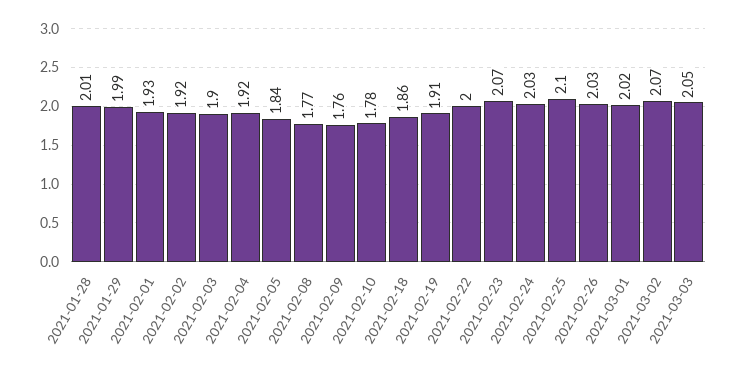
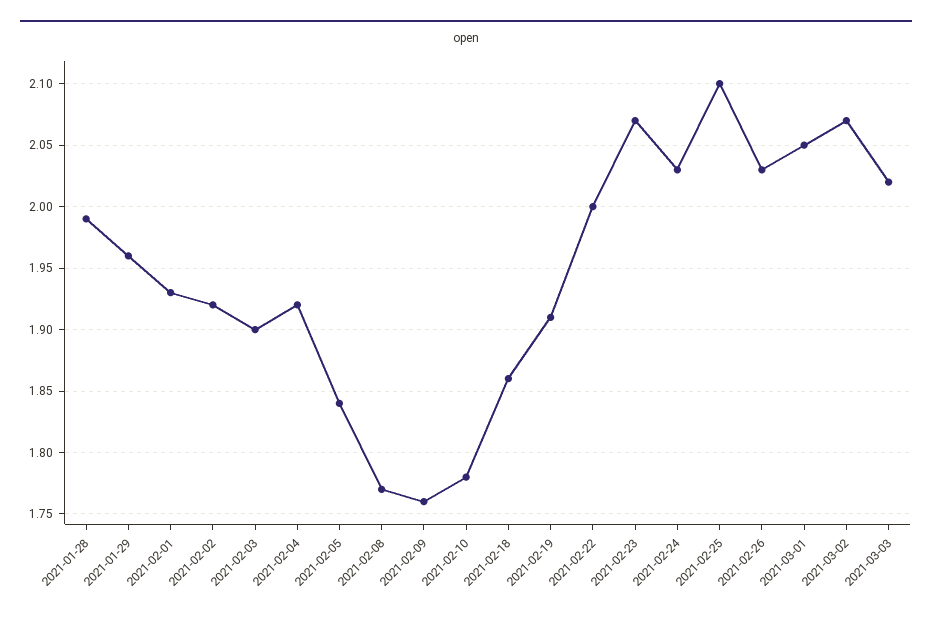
2021-01-28: 2.01 -> 1.99
2021-01-29: 1.99 -> 1.96
2021-03-01: 2.02 -> 2.05
2021-03-03: 2.05 -> 2.02

